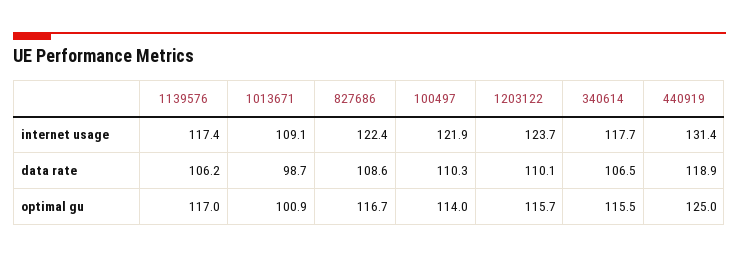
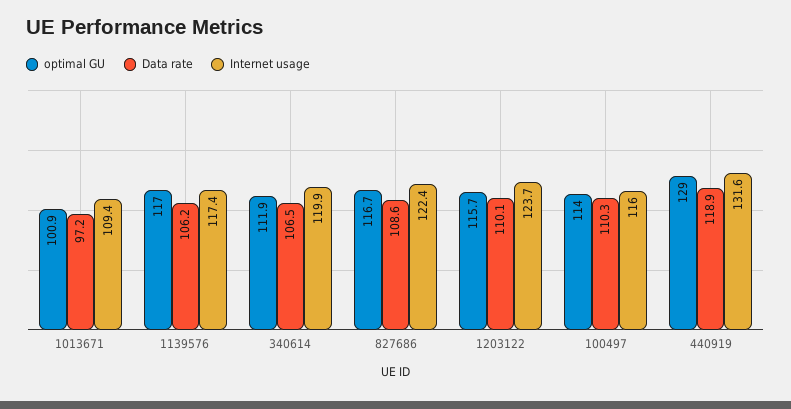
internet usage, 1013671: 109.1 -> 109.4
internet usage, 100497: 121.9 -> 116
internet usage, 340614: 117.7 -> 119.9
internet usage, 440919: 131.4 -> 131.6
data rate, 1013671: 98.7 -> 97.2
optimal gu, 340614: 115.5 -> 111.9
optimal gu, 440919: 125 -> 129

